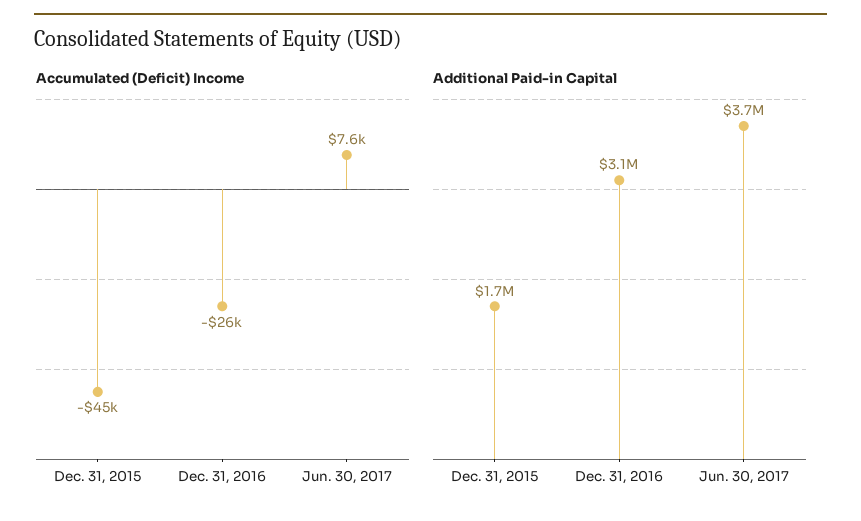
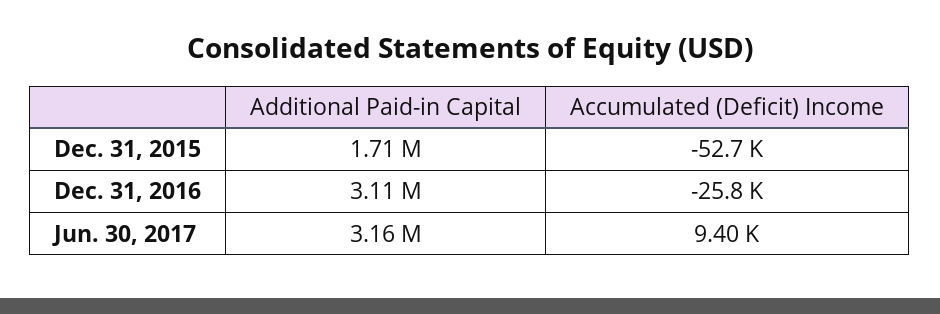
Accumulated (Deficit) Income, Dec. 31, 2015: -45000 -> -52700
Accumulated (Deficit) Income, Jun. 30, 2017: 7600 -> 9400
Additional Paid-in Capital, Jun. 30, 2017: 3700000 -> 3160000

